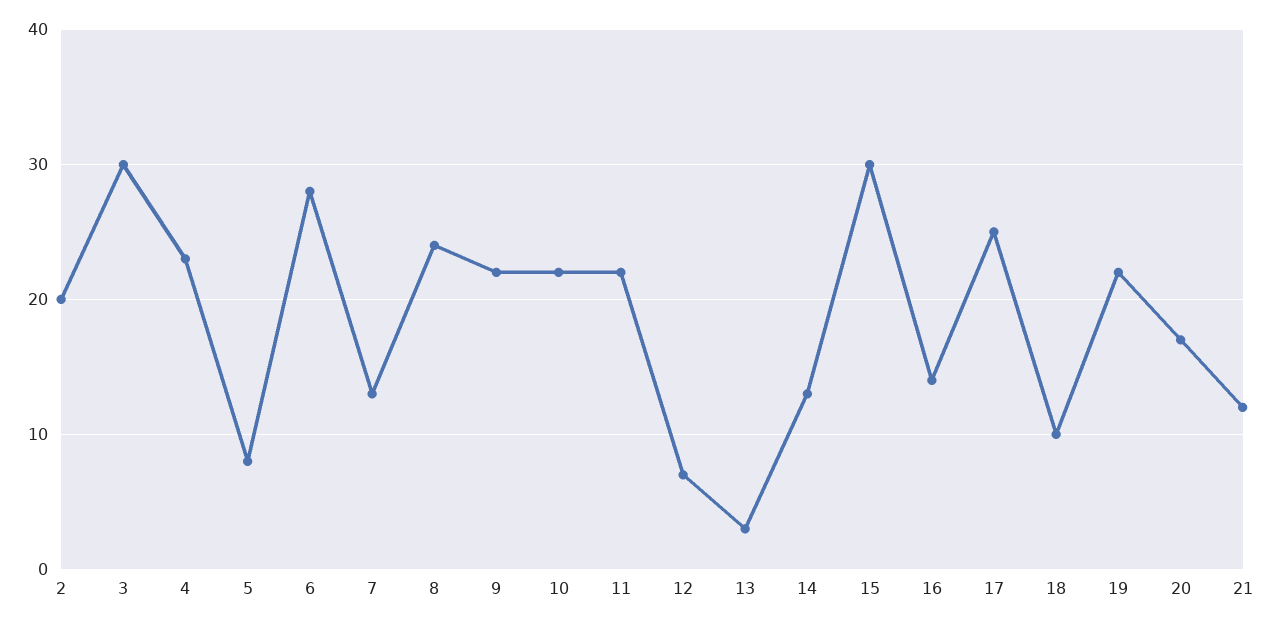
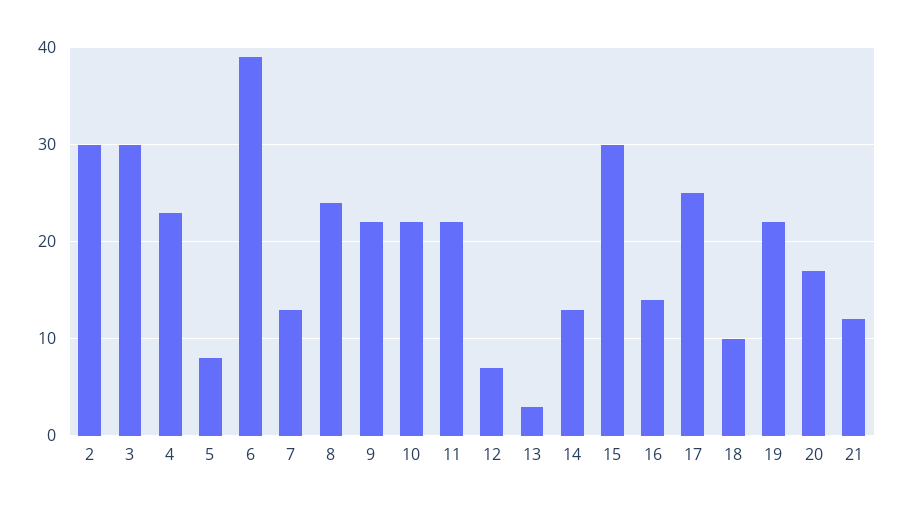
2: 20 -> 30
6: 28 -> 39

